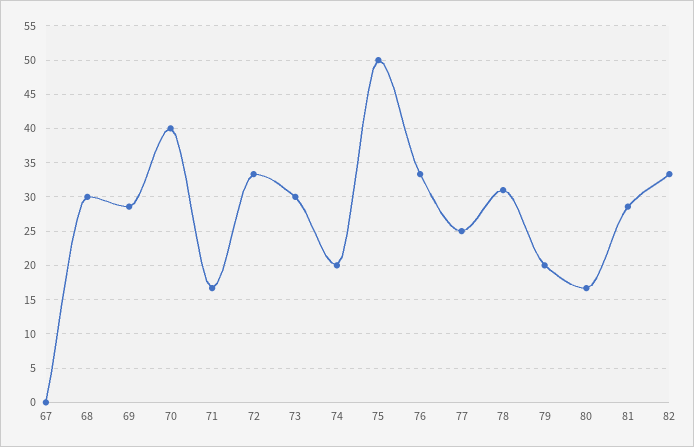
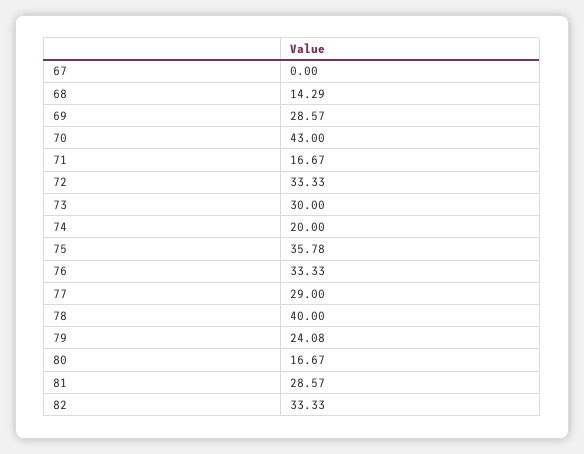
68: 30 -> 14.29
70: 40 -> 43
75: 50 -> 35.78
77: 25 -> 29
78: 31 -> 40
79: 20 -> 24.08

